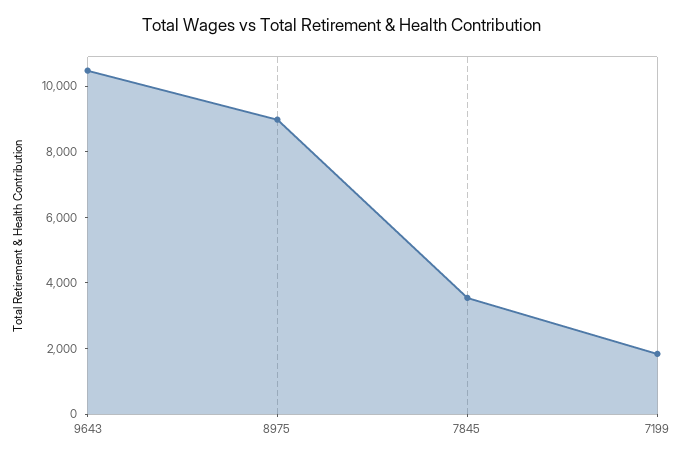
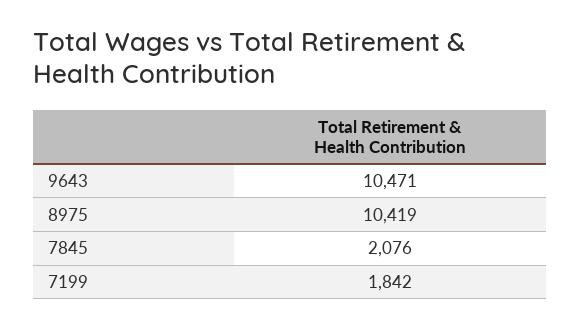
8975: 9000 -> 10419
7845: 3500 -> 2076

